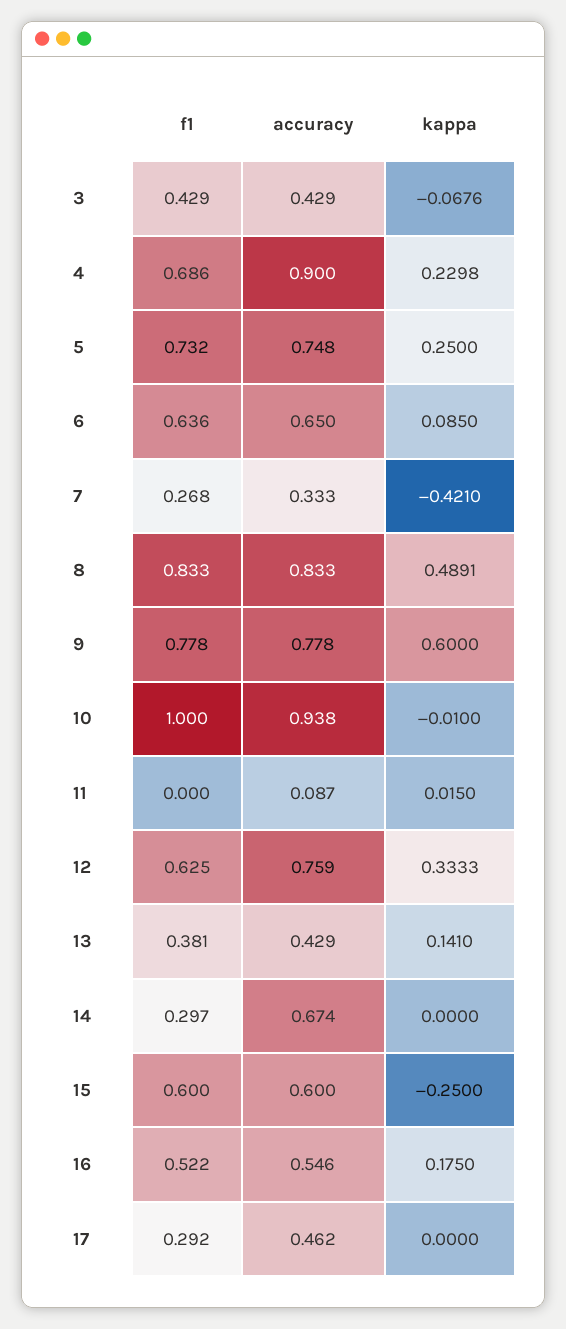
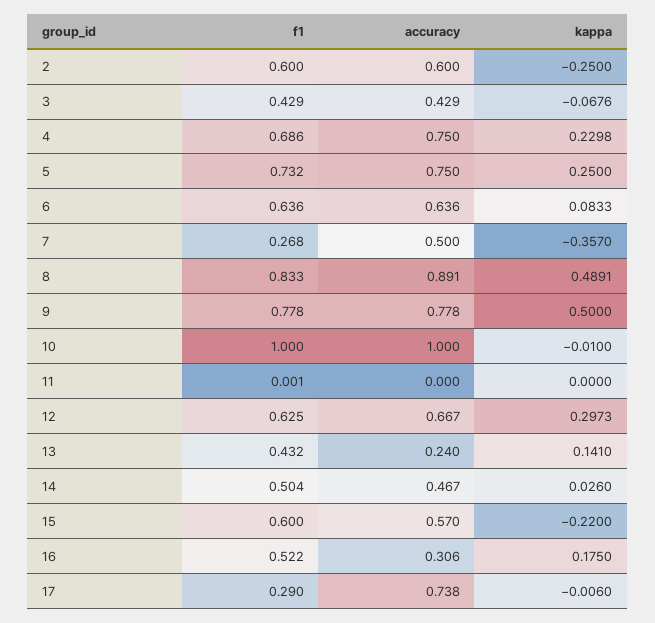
accuracy, 4: 0.9 -> 0.75
accuracy, 5: 0.748 -> 0.75
accuracy, 6: 0.65 -> 0.636
kappa, 6: 0.085 -> 0.0833
accuracy, 7: 0.333 -> 0.5
kappa, 7: -0.421 -> -0.357
accuracy, 8: 0.833 -> 0.891
kappa, 9: 0.6 -> 0.5
accuracy, 10: 0.938 -> 1
f1, 11: 0 -> 0.001
accuracy, 11: 0.087 -> 0
kappa, 11: 0.015 -> 0
accuracy, 12: 0.759 -> 0.667
kappa, 12: 0.3333 -> 0.2973
f1, 13: 0.381 -> 0.432
accuracy, 13: 0.429 -> 0.24
f1, 14: 0.297 -> 0.504
accuracy, 14: 0.674 -> 0.467
kappa, 14: 0 -> 0.026
accuracy, 15: 0.6 -> 0.57
kappa, 15: -0.25 -> -0.22
accuracy, 16: 0.546 -> 0.306
f1, 17: 0.292 -> 0.29
accuracy, 17: 0.462 -> 0.738
kappa, 17: 0 -> -0.006
f1, 2: none -> 0.6
accuracy, 2: none -> 0.6
kappa, 2: none -> -0.25

